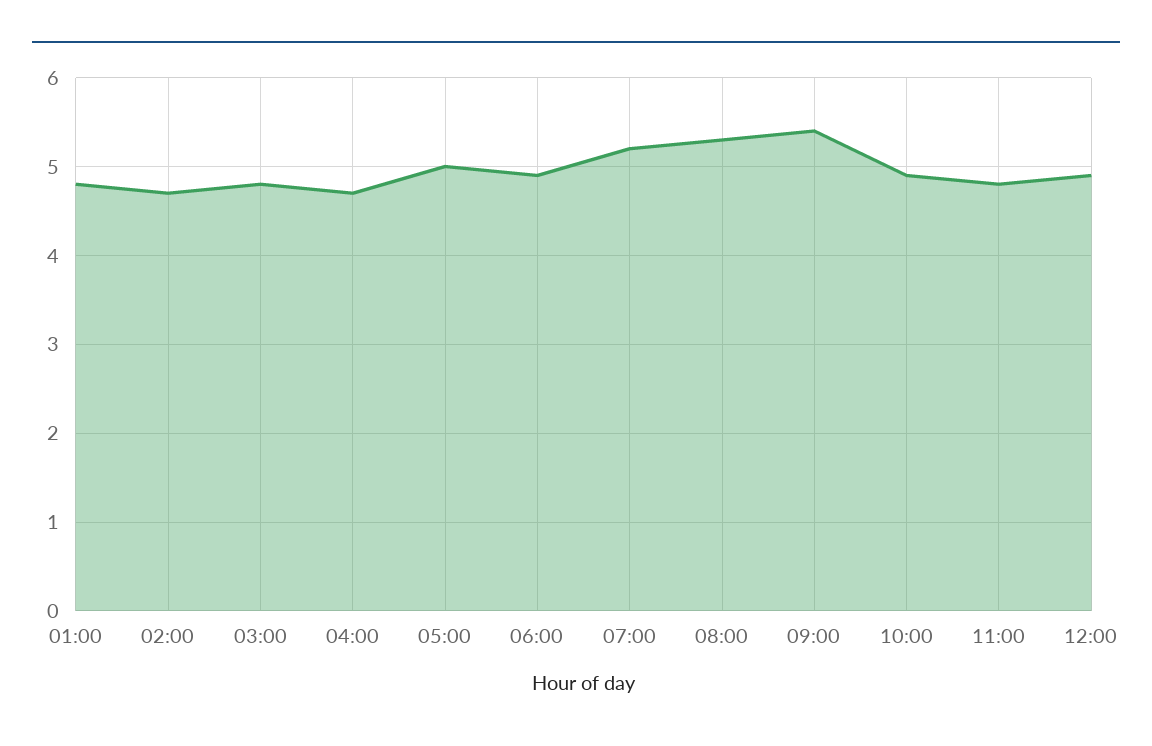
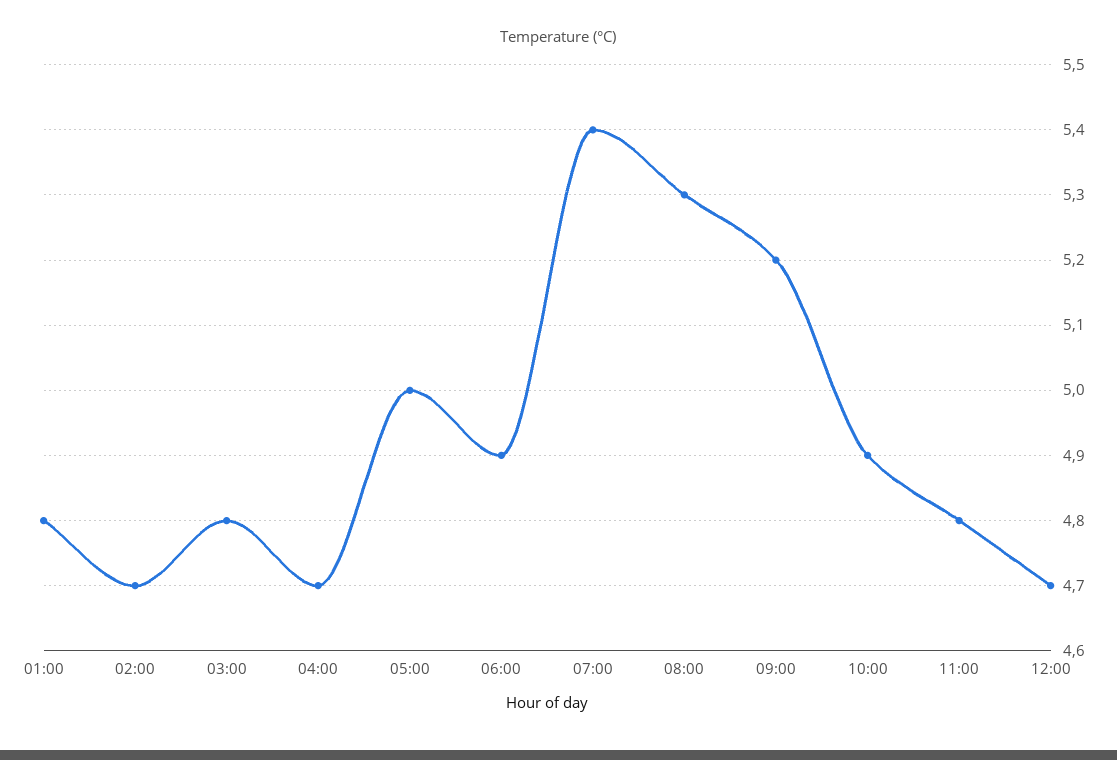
07:00: 5.2 -> 5.4
09:00: 5.4 -> 5.2
12:00: 4.9 -> 4.7

